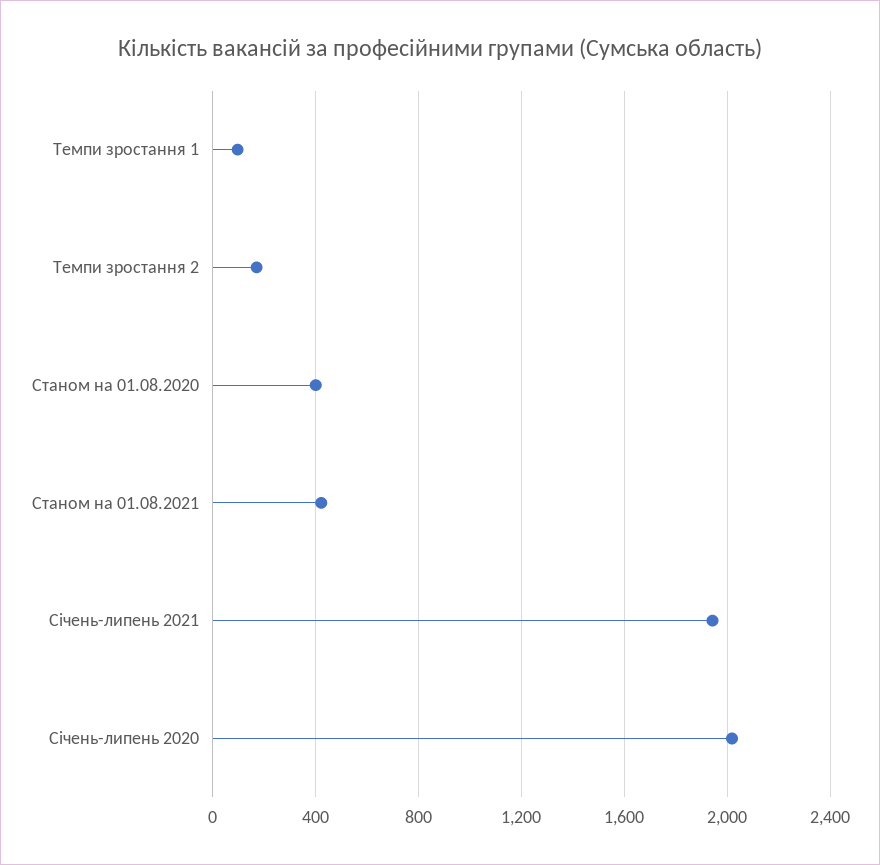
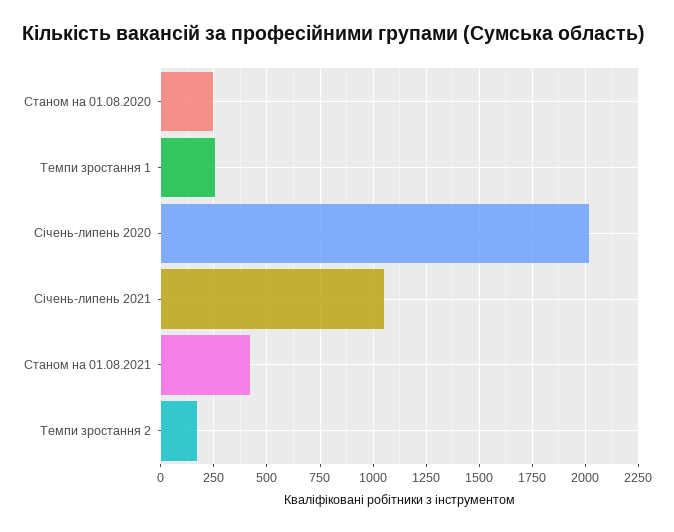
Темпи зростання 1: 100 -> 250
Станом на 01.08.2020: 400 -> 250
Січень-липень 2021: 1950 -> 1050

